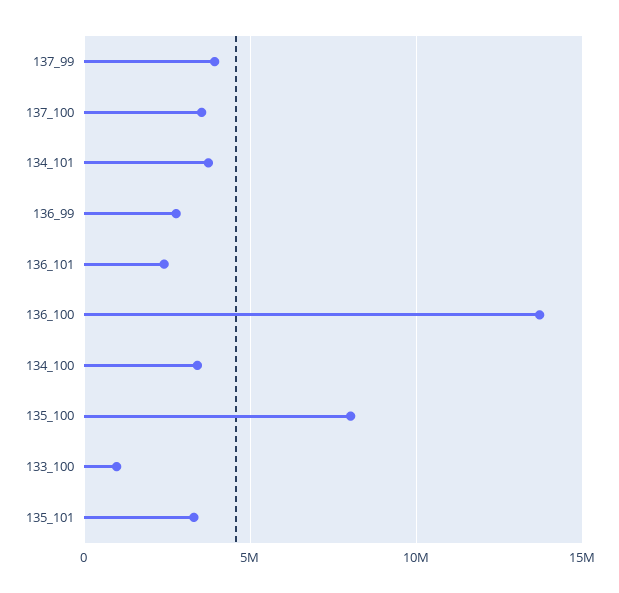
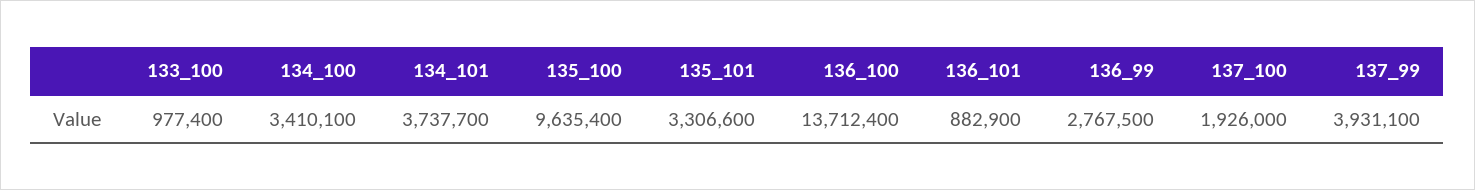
137_100: 3500000 -> 1926000
136_101: 2500000 -> 882900
135_100: 8000000 -> 9635400

